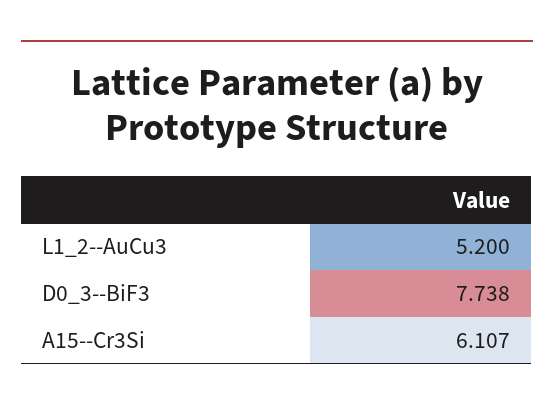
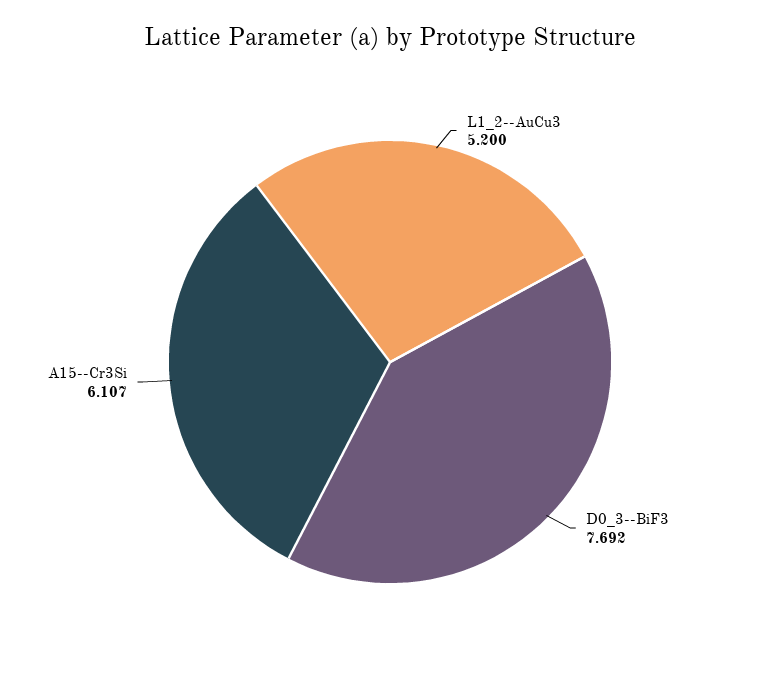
D0_3--BiF3: 7.738 -> 7.692

